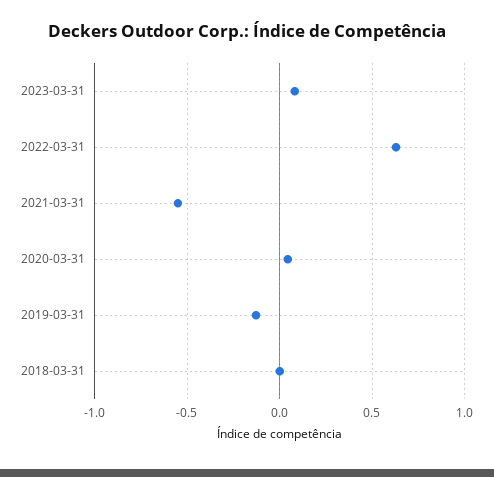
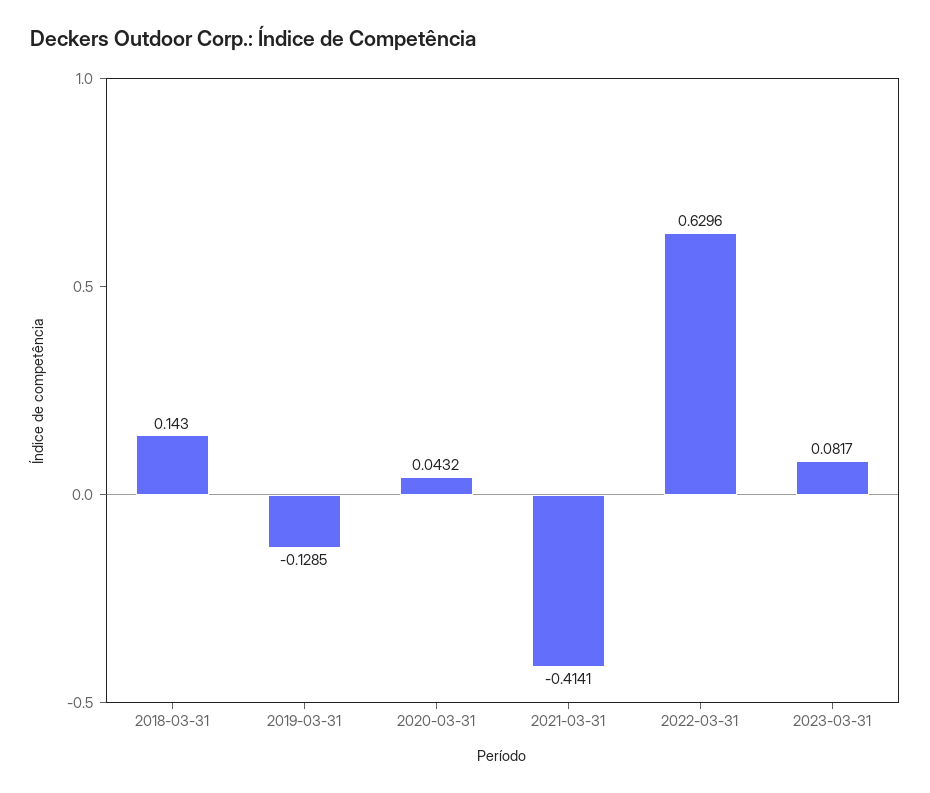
2021-03-31: -0.55 -> -0.4141
2018-03-31: 0 -> 0.143

